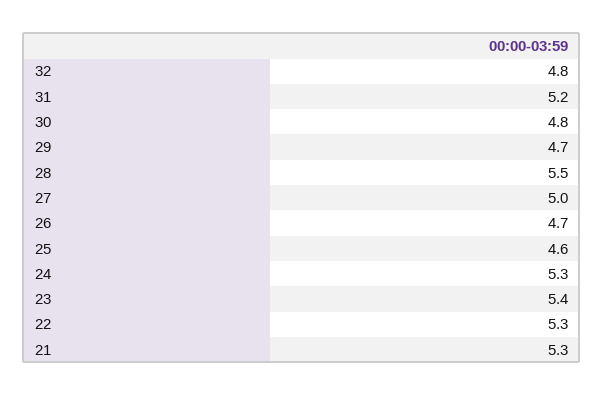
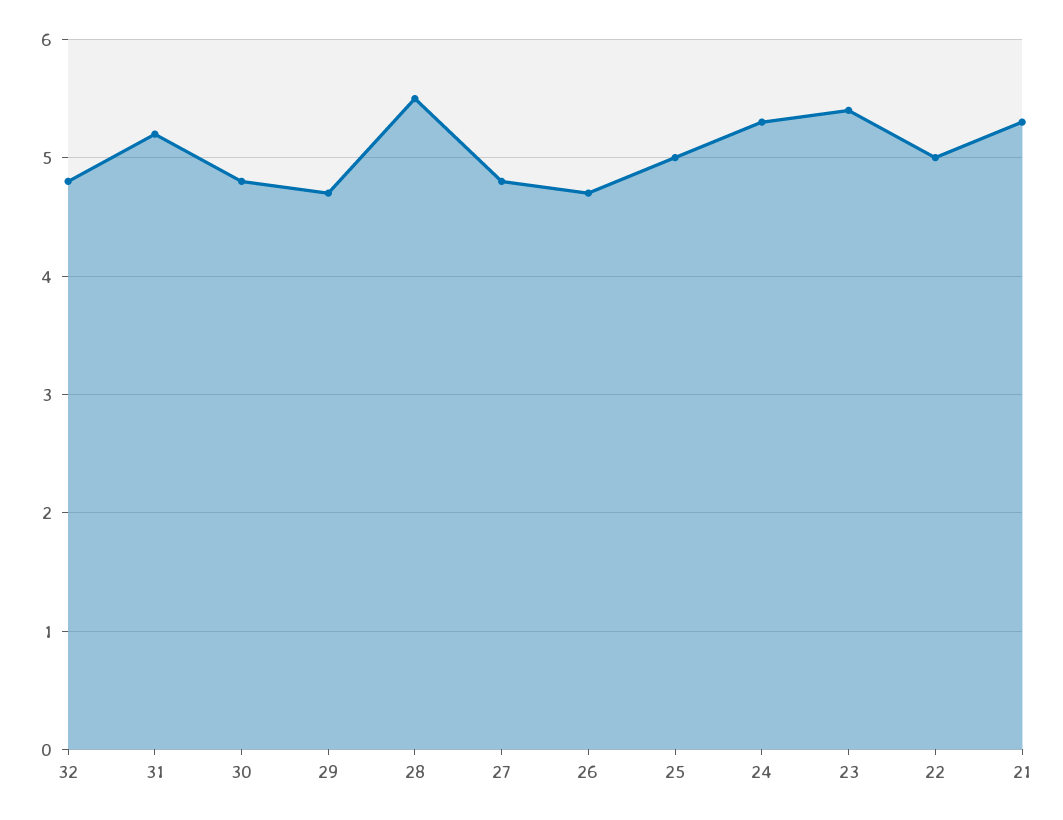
27: 5 -> 4.8
25: 4.6 -> 5
22: 5.3 -> 5

